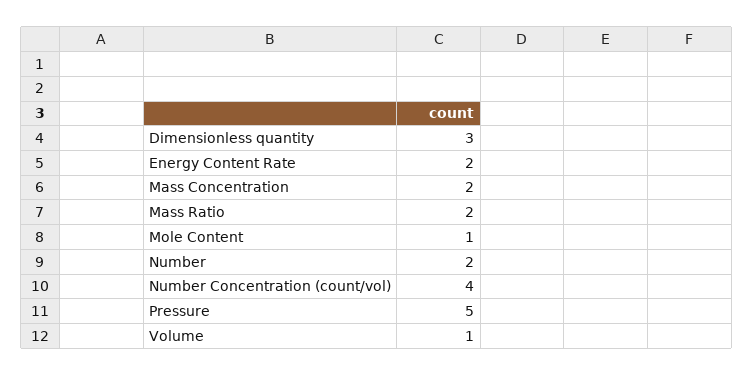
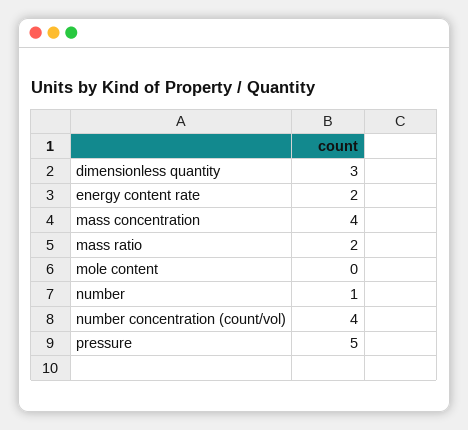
Mass Concentration: 2 -> 4
Mole Content: 1 -> 0
Number: 2 -> 1
Volume: 1 -> none

